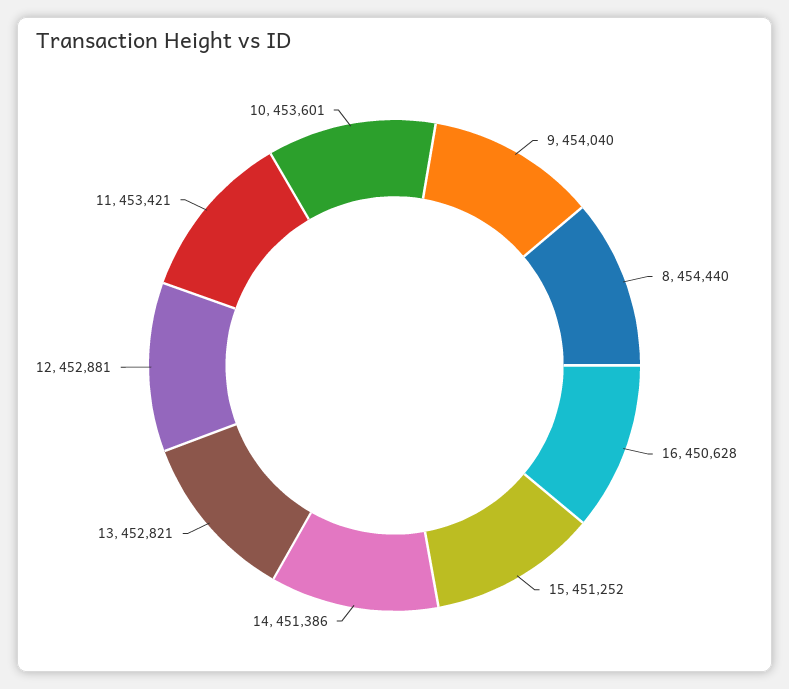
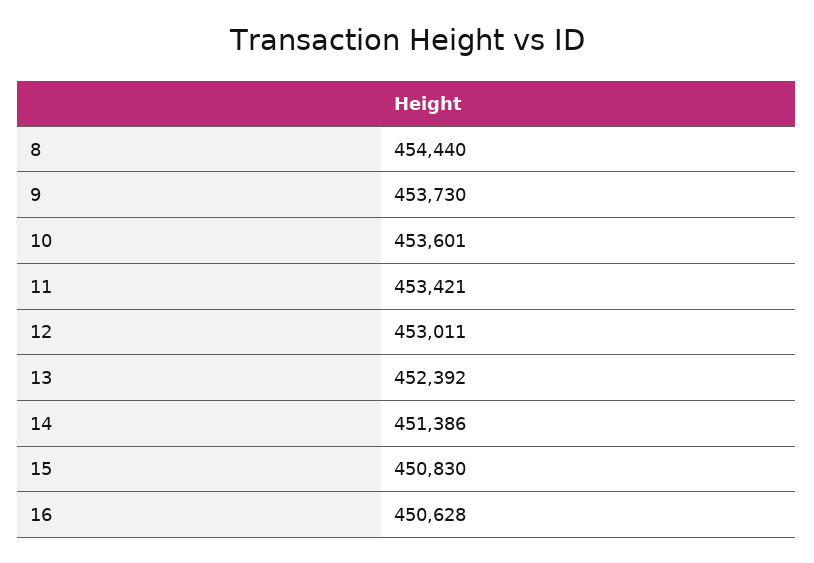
9: 454040 -> 453730
15: 451252 -> 450830
13: 452821 -> 452392
12: 452881 -> 453011

